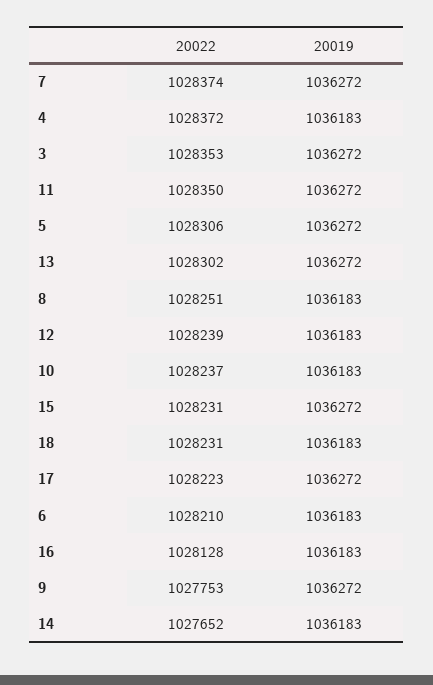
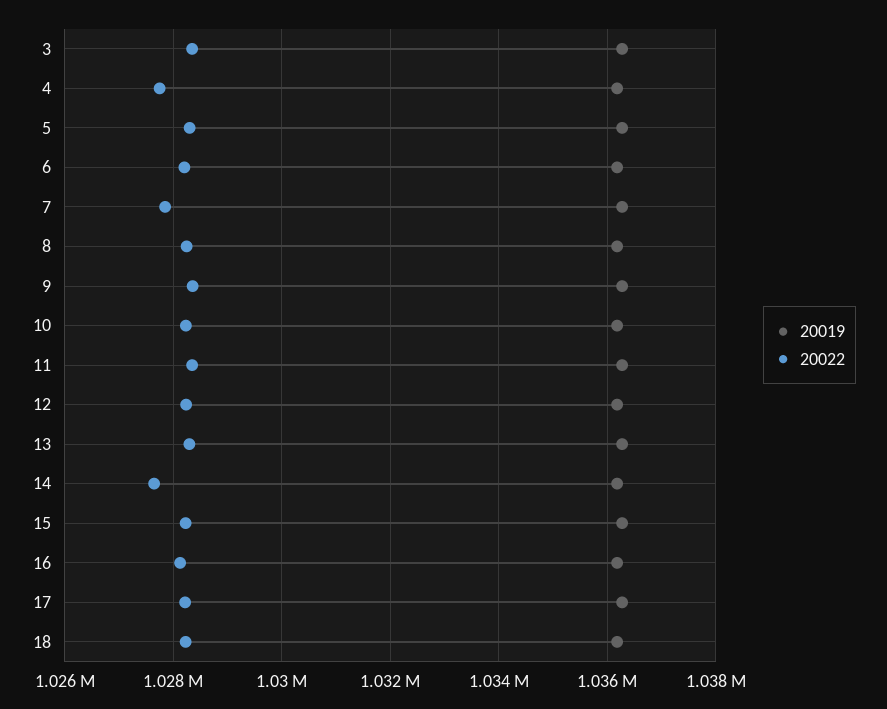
20022, 7: 1028374 -> 1027800
20022, 4: 1028372 -> 1027800
20022, 9: 1027753 -> 1028400

